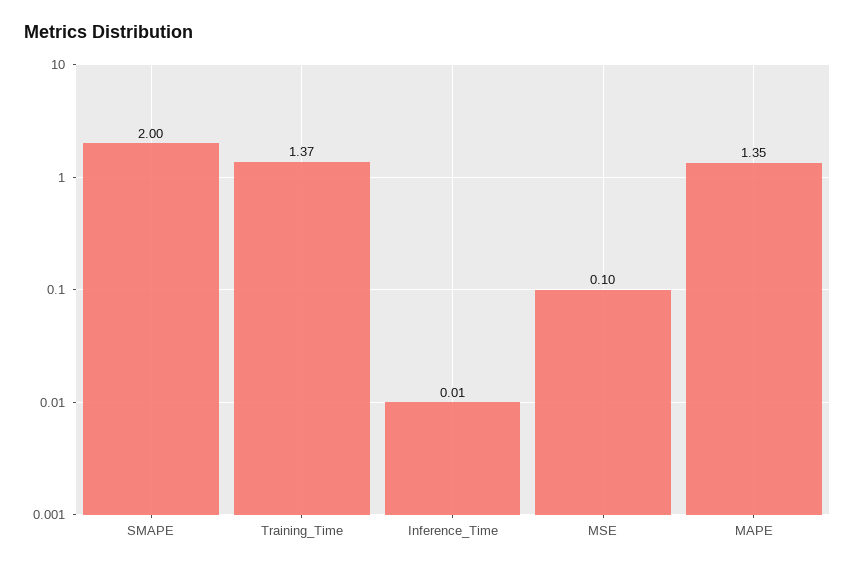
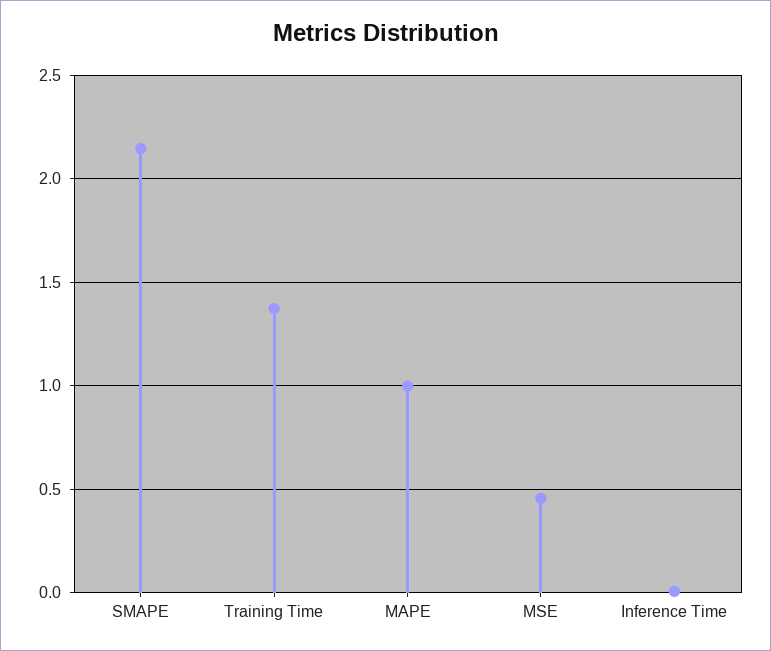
SMAPE: 2 -> 2.15
MSE: 0.1 -> 0.45
MAPE: 1.35 -> 1

